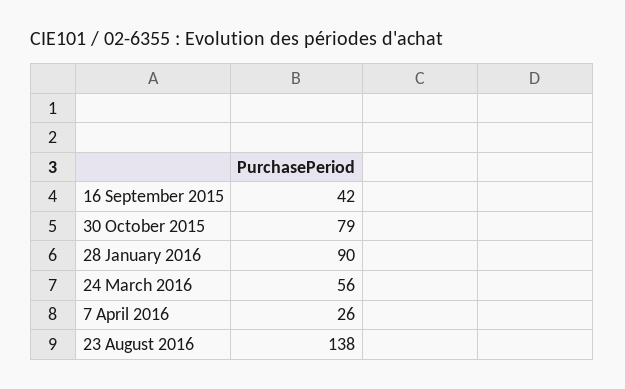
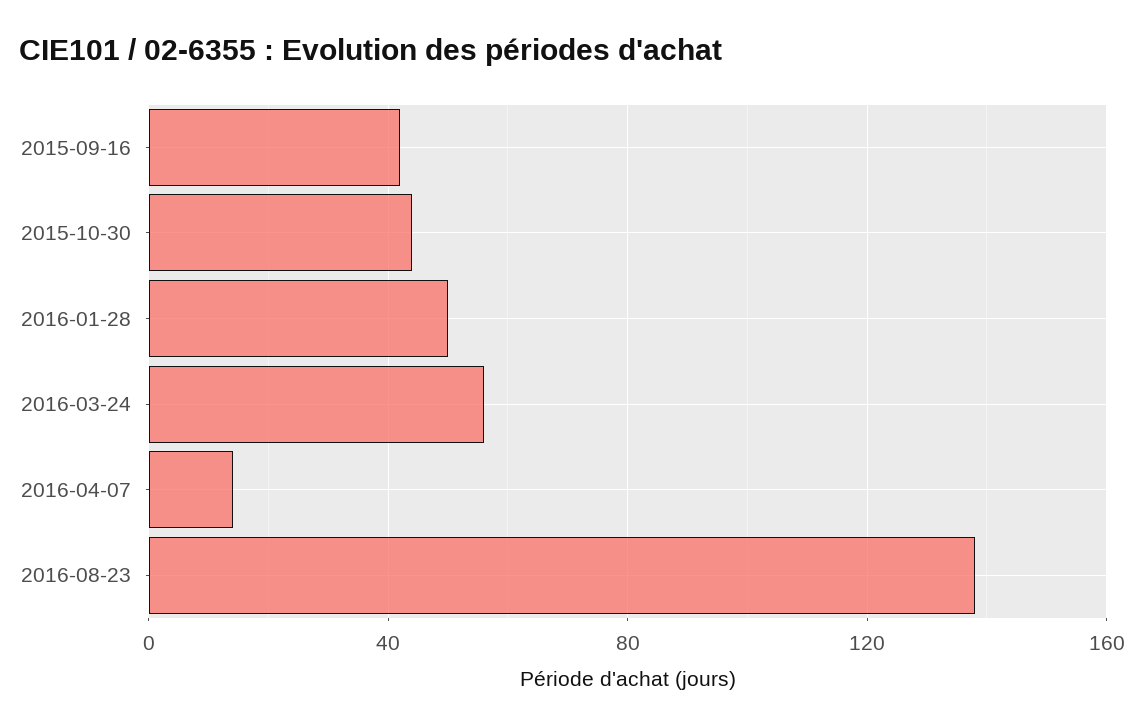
30 October 2015: 79 -> 45
28 January 2016: 90 -> 50
7 April 2016: 26 -> 15

